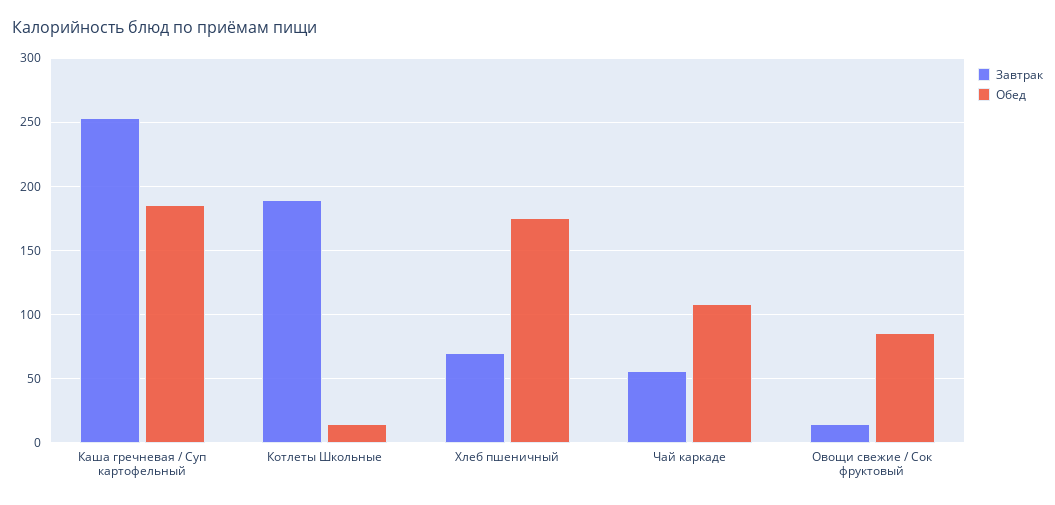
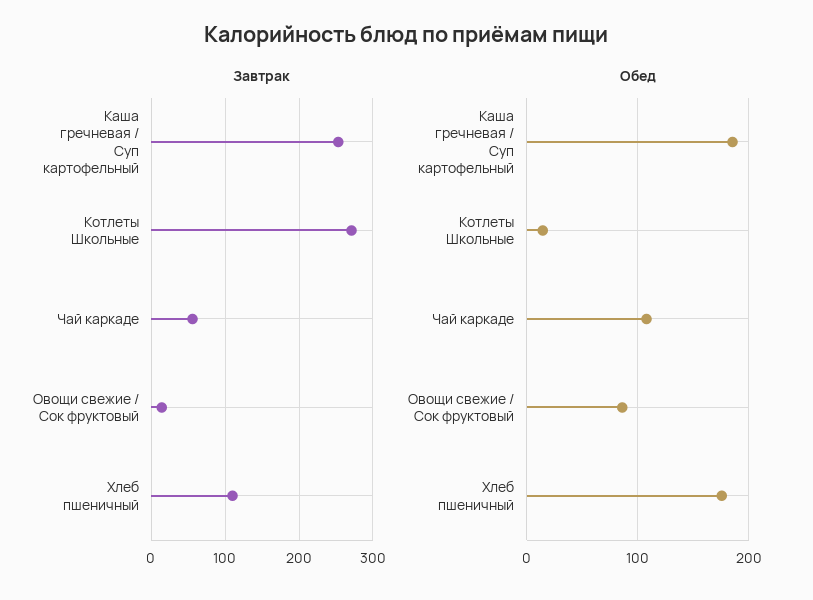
Завтрак, Котлеты Школьные: 190 -> 270
Завтрак, Хлеб пшеничный: 70 -> 110

